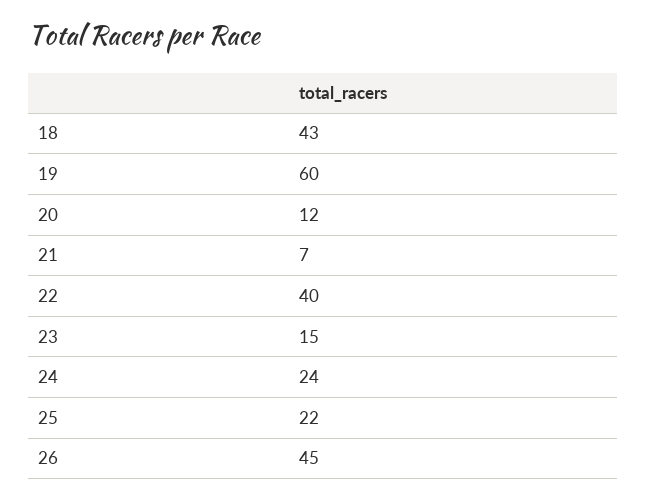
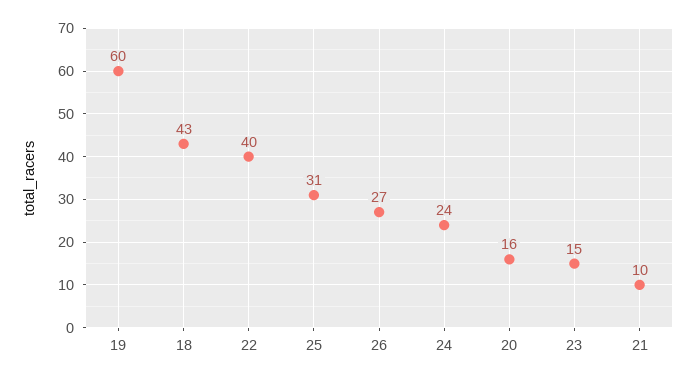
20: 12 -> 16
21: 7 -> 10
25: 22 -> 31
26: 45 -> 27

